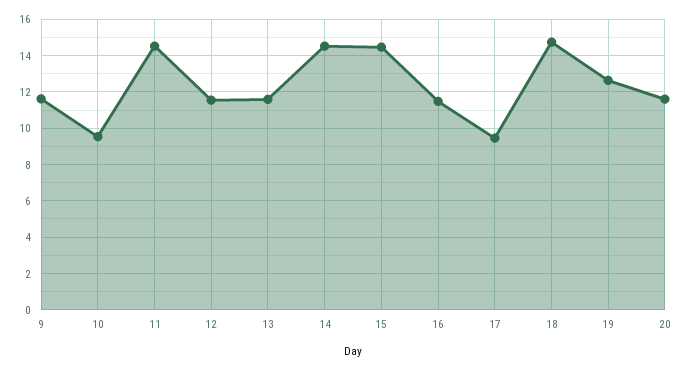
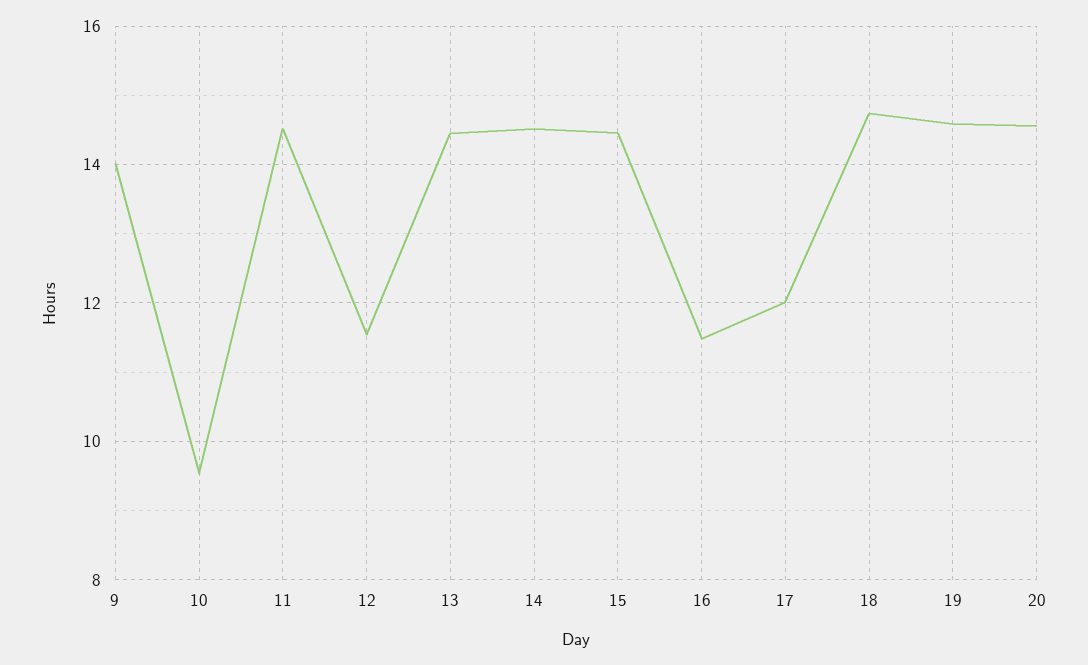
9: 11.5 -> 14
13: 11.5 -> 14.4
17: 9.5 -> 12
19: 12.5 -> 14.6
20: 11.5 -> 14.6

